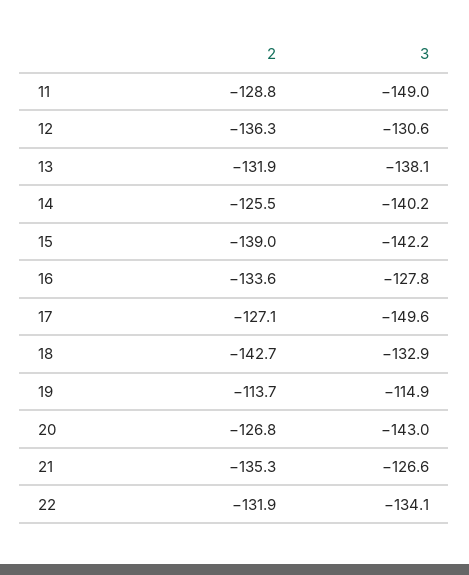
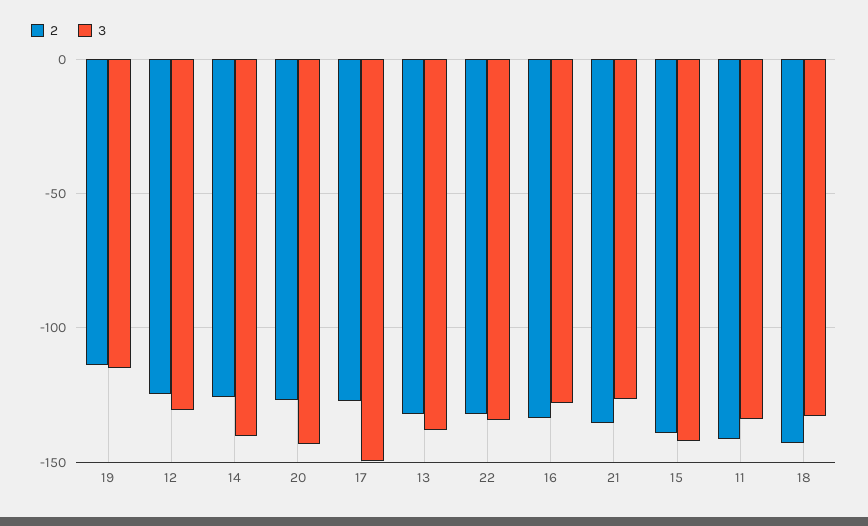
2, 11: -128.8 -> -140
3, 11: -149 -> -135
2, 12: -136.3 -> -125

